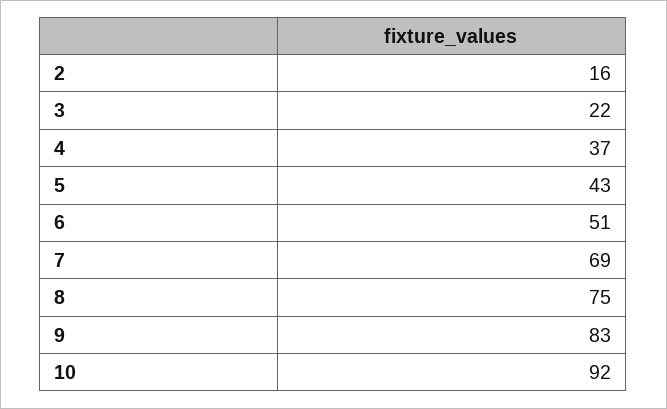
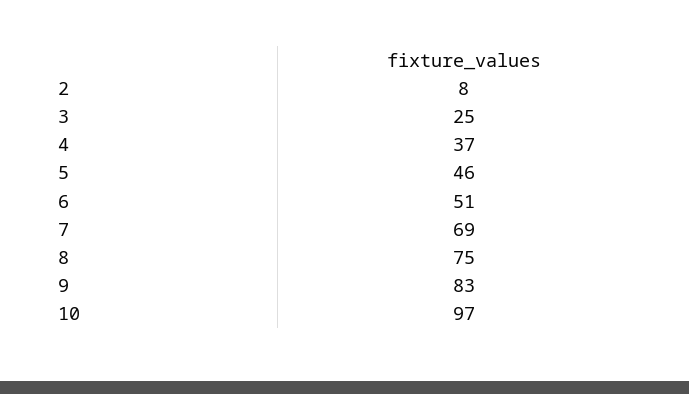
2: 16 -> 8
3: 22 -> 25
5: 43 -> 46
10: 92 -> 97

